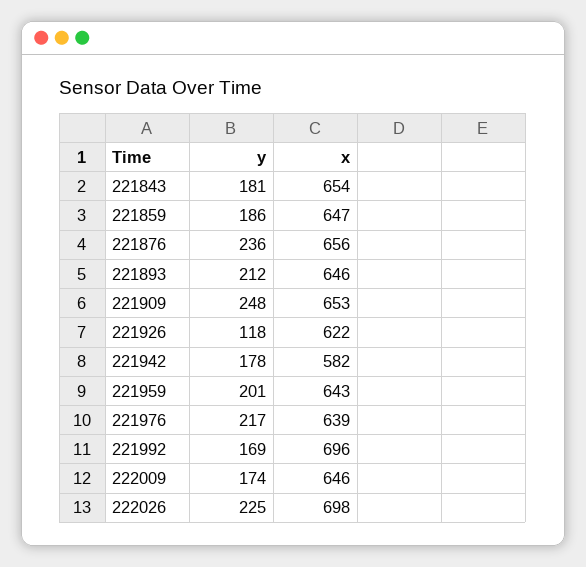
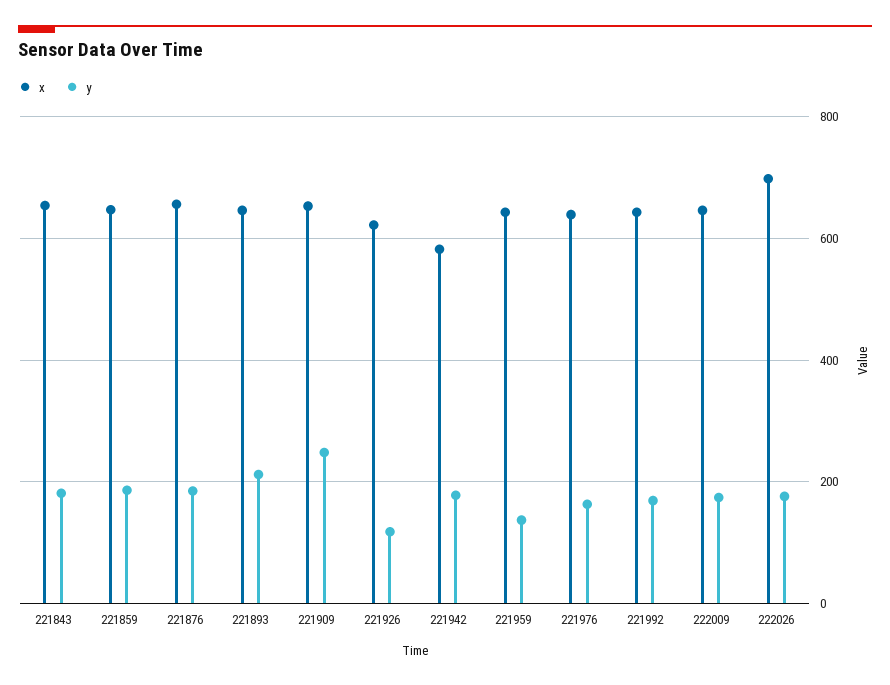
y, 221876: 236 -> 180
y, 221959: 201 -> 140
y, 221976: 217 -> 160
x, 221992: 696 -> 640
y, 222026: 225 -> 180

